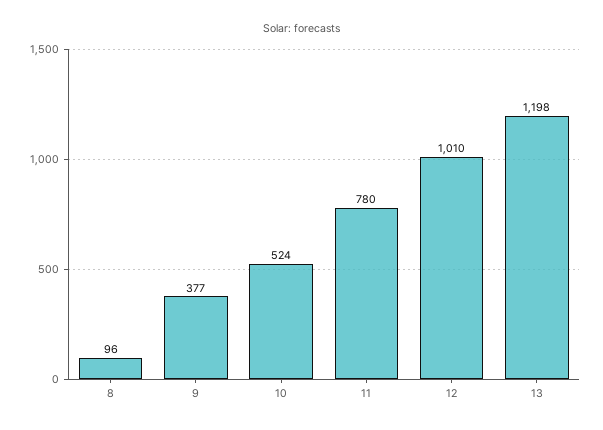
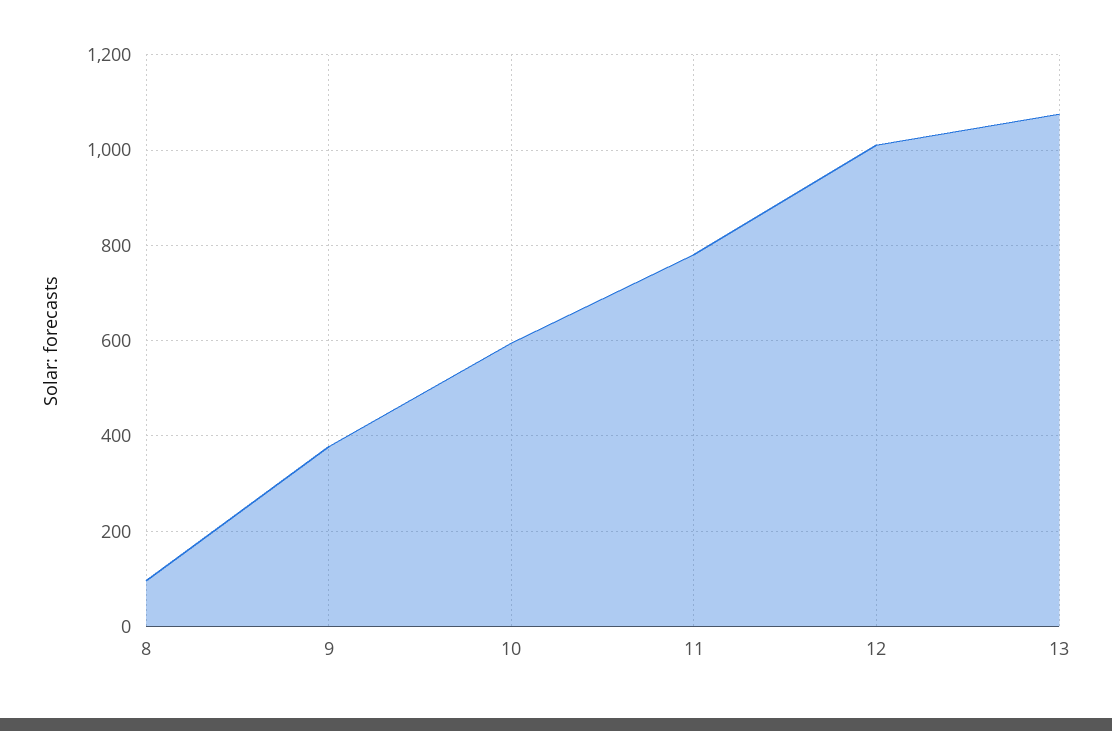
10: 524 -> 600
13: 1198 -> 1080

